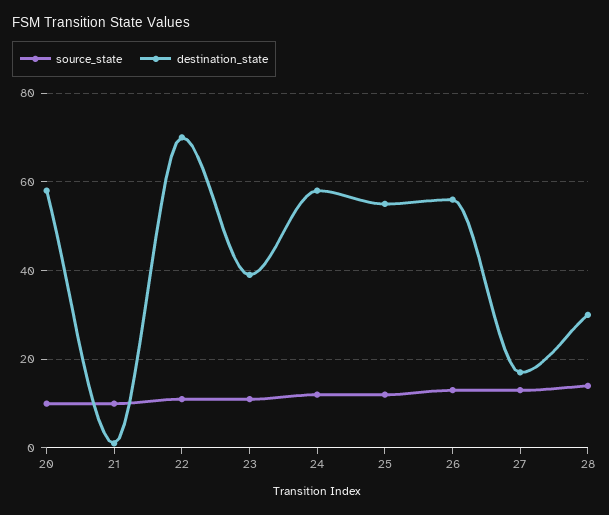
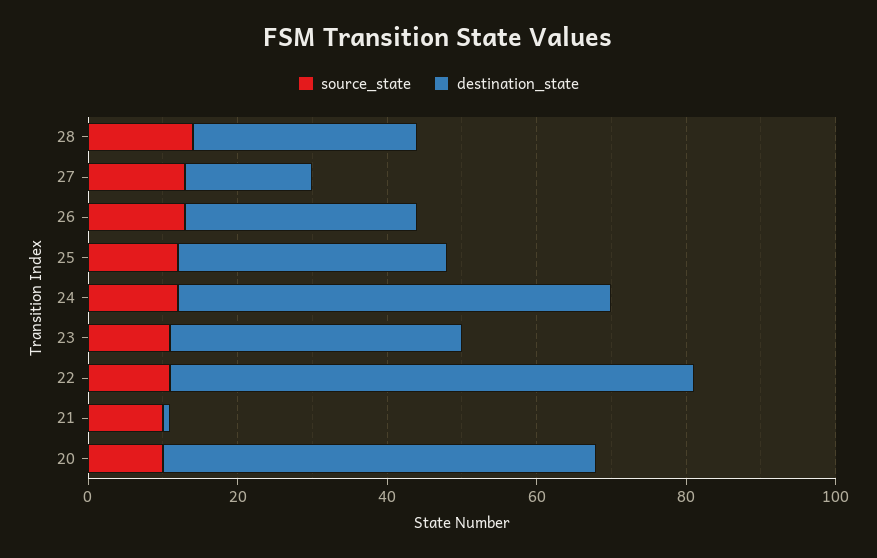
destination_state, 25: 55 -> 35
destination_state, 26: 55 -> 30

